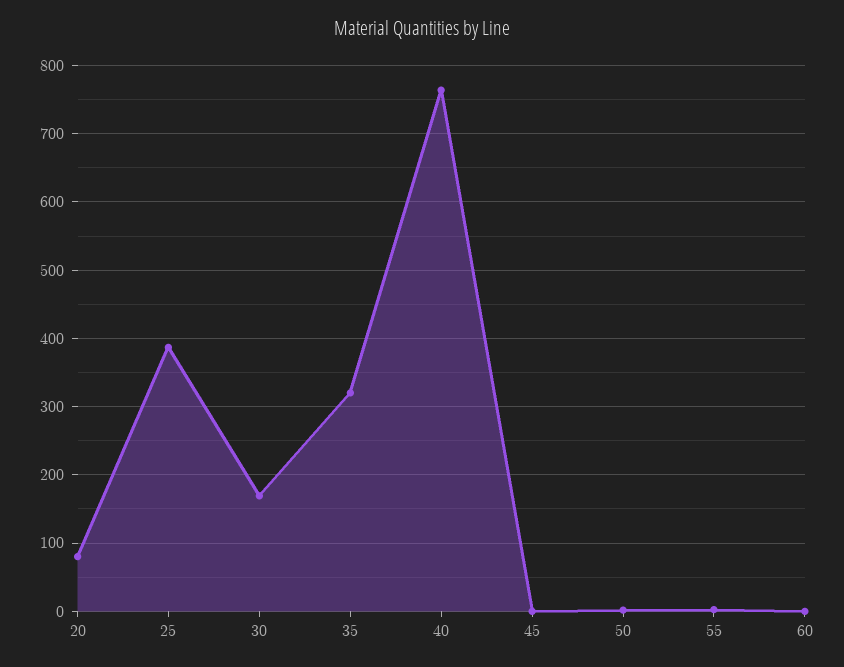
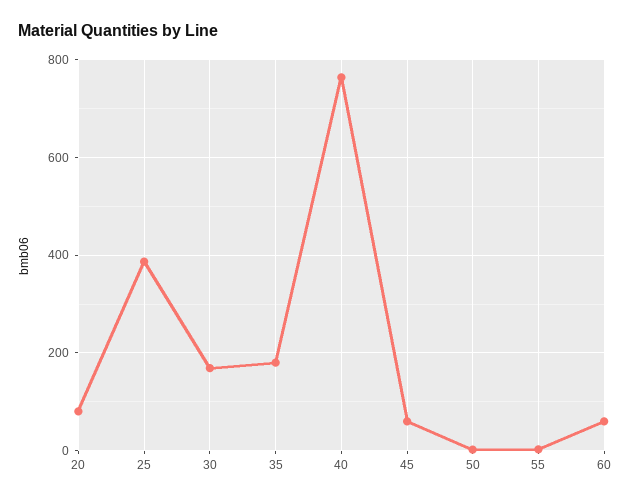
35: 320 -> 180
45: 0 -> 60
60: 0 -> 60

